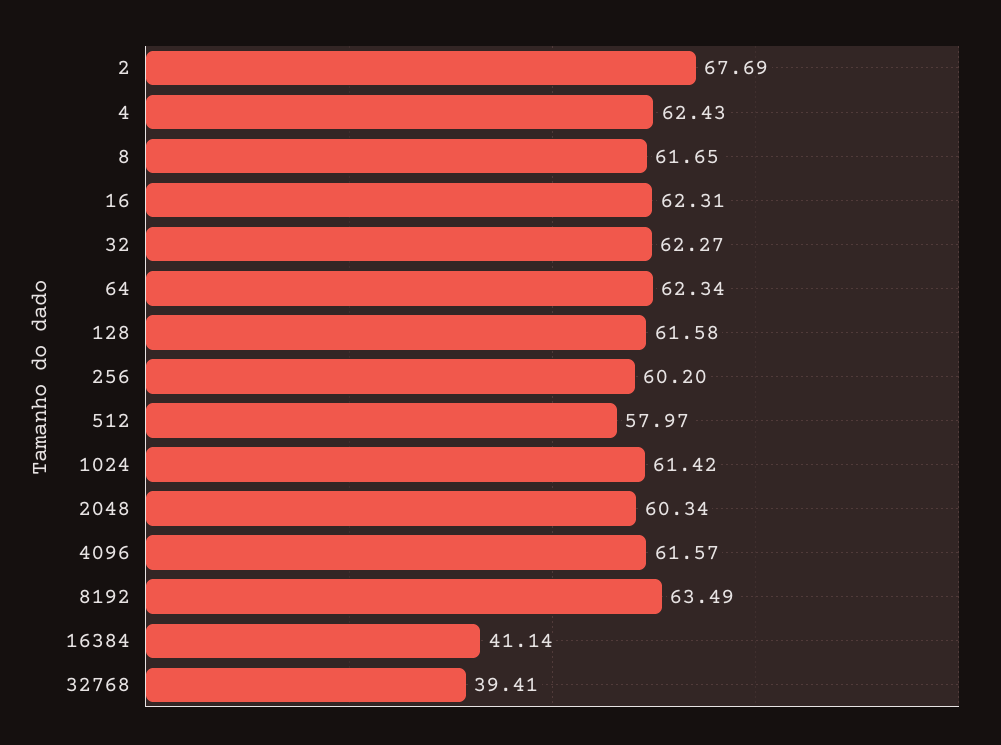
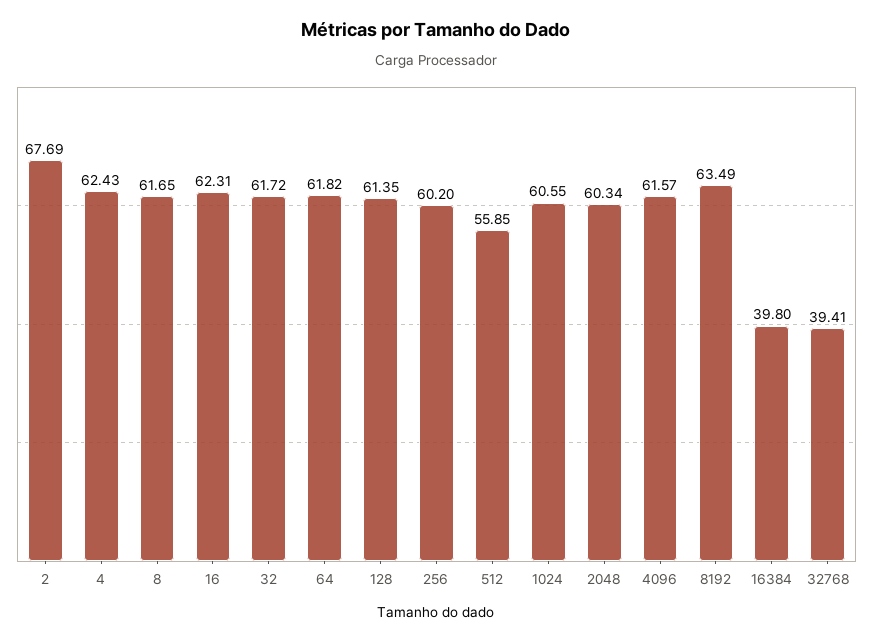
32: 62.27 -> 61.72
64: 62.34 -> 61.82
128: 61.58 -> 61.35
512: 57.97 -> 55.85
1024: 61.42 -> 60.55
16384: 41.14 -> 39.8

